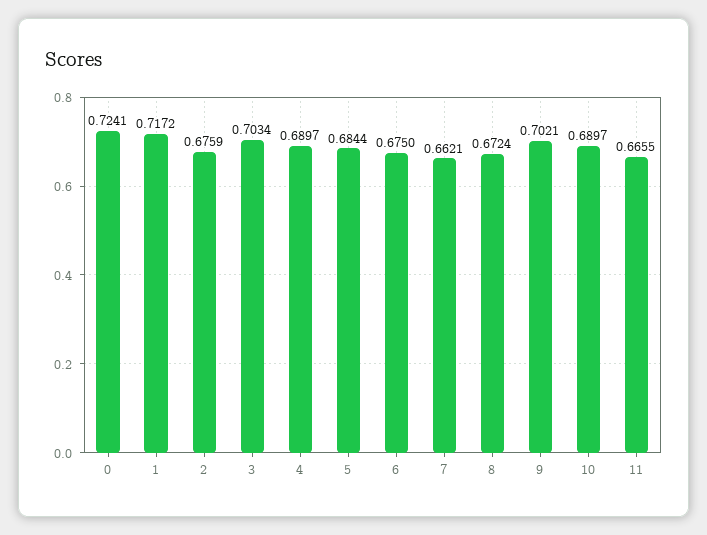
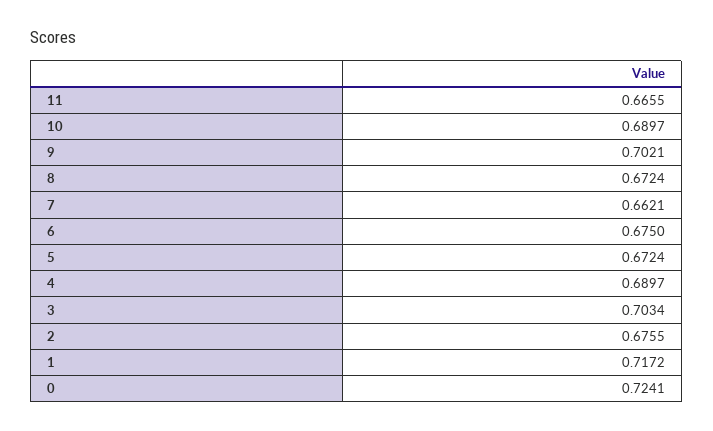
2: 0.6759 -> 0.6755
5: 0.6844 -> 0.6724

